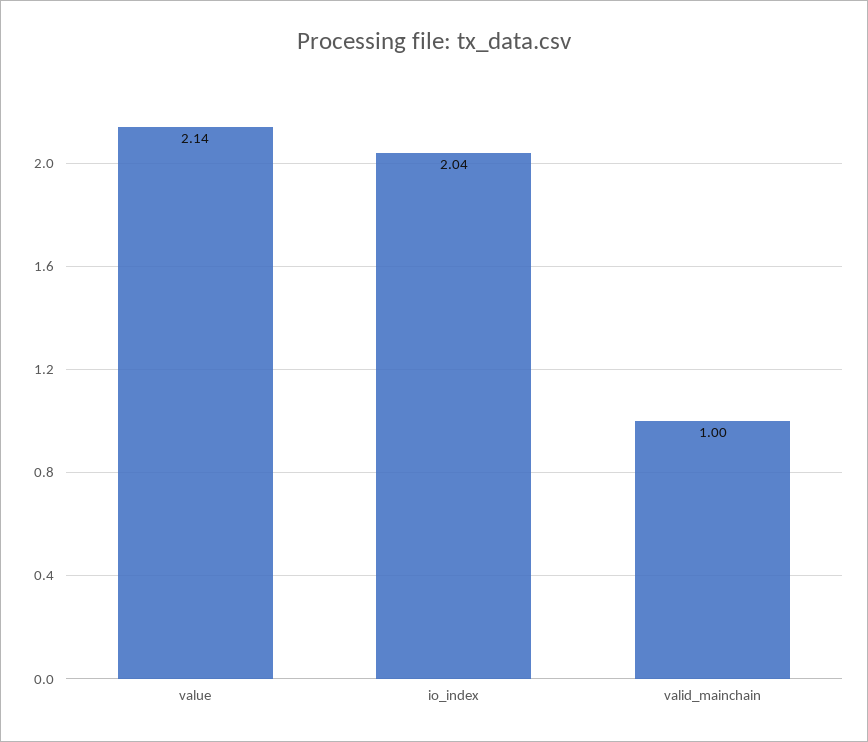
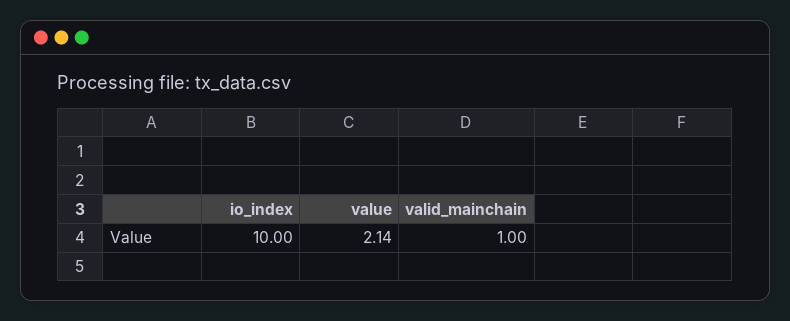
io_index: 2.04 -> 10

